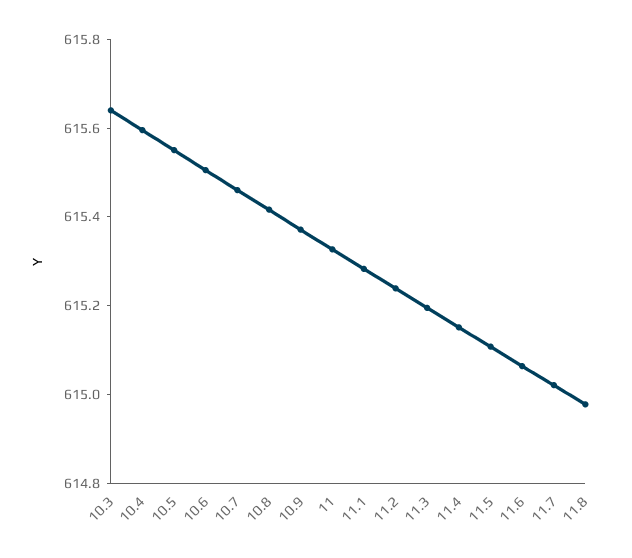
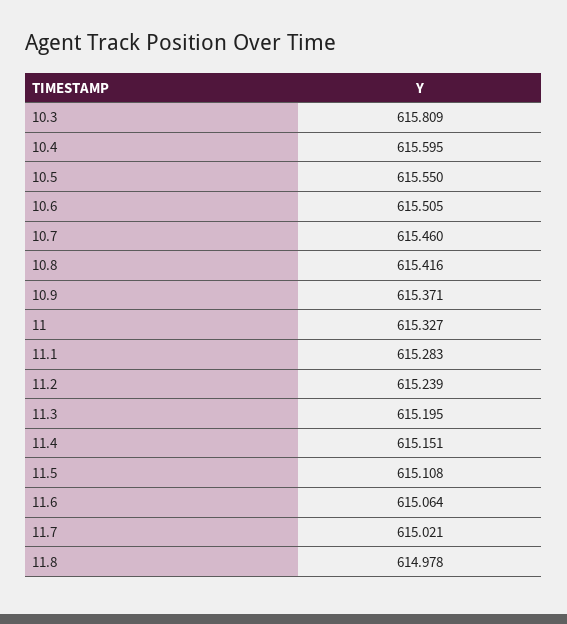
10.3: 615.65 -> 615.809

